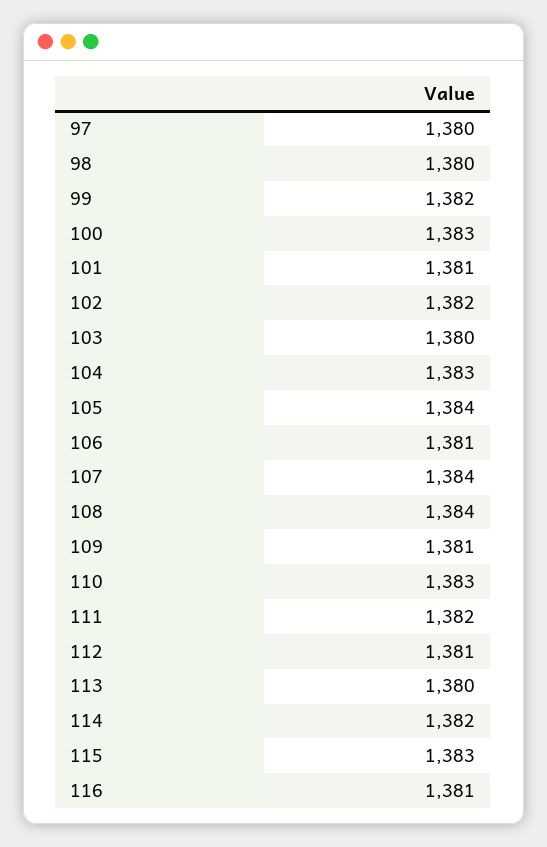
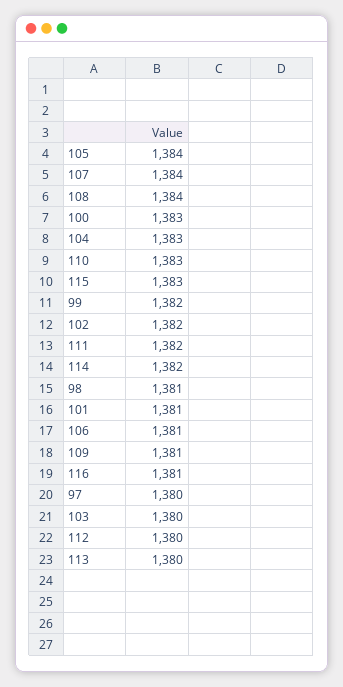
98: 1380 -> 1381
112: 1381 -> 1380

